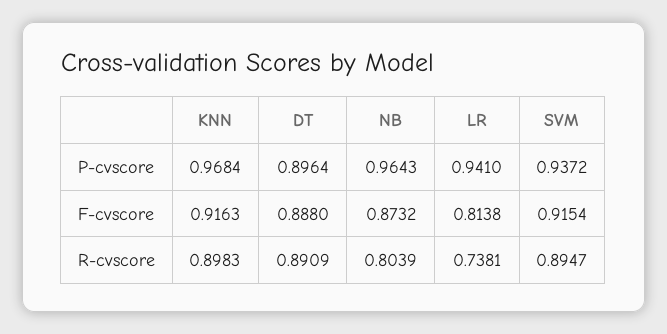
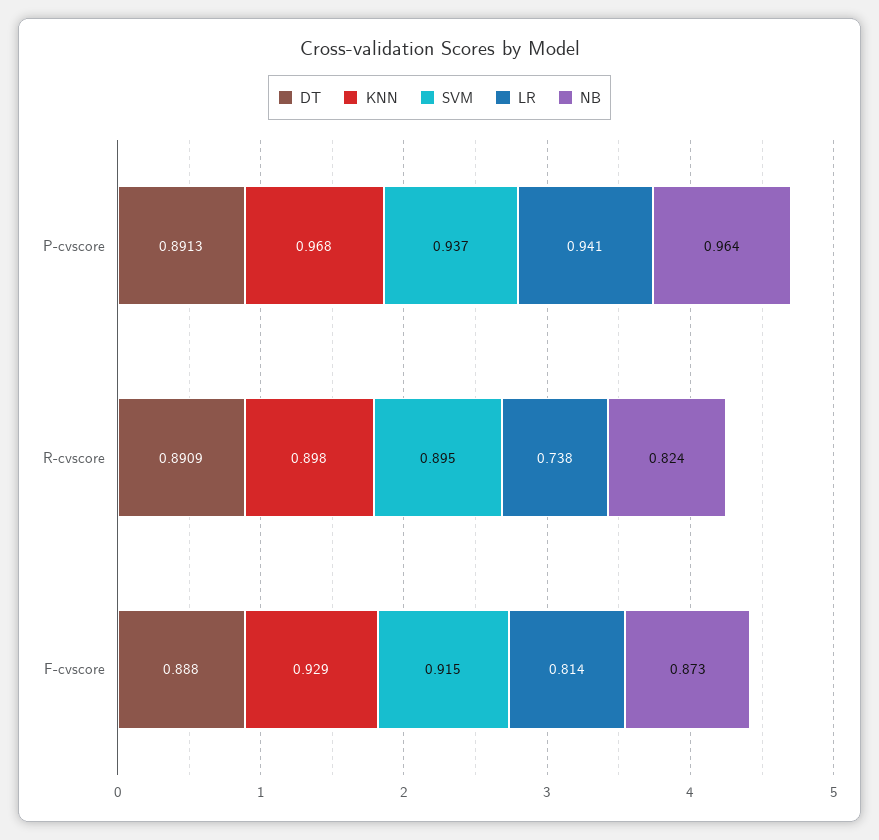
DT, P-cvscore: 0.8964 -> 0.8913
KNN, F-cvscore: 0.9163 -> 0.929
NB, R-cvscore: 0.8039 -> 0.824

